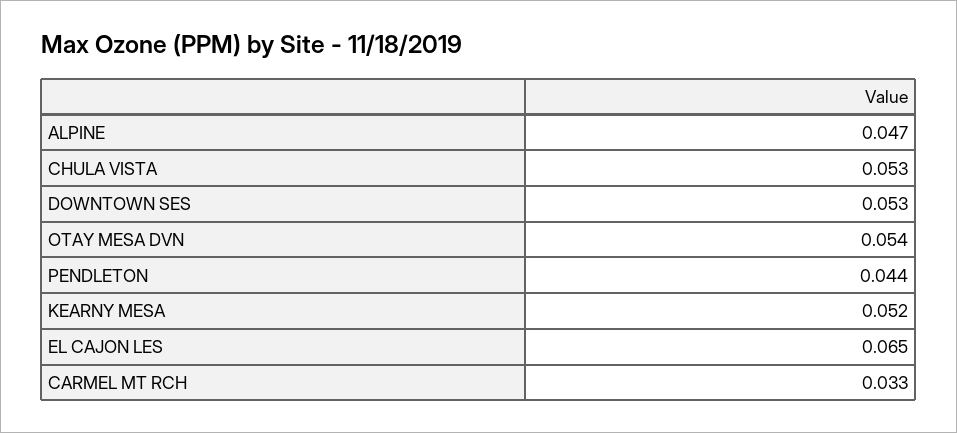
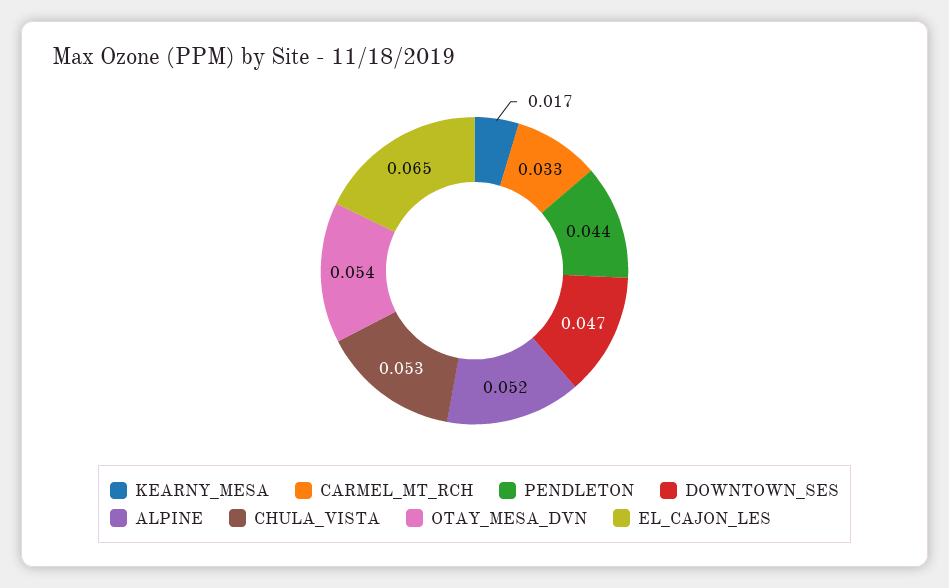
ALPINE: 0.047 -> 0.052
DOWNTOWN SES: 0.053 -> 0.047
KEARNY MESA: 0.052 -> 0.017

